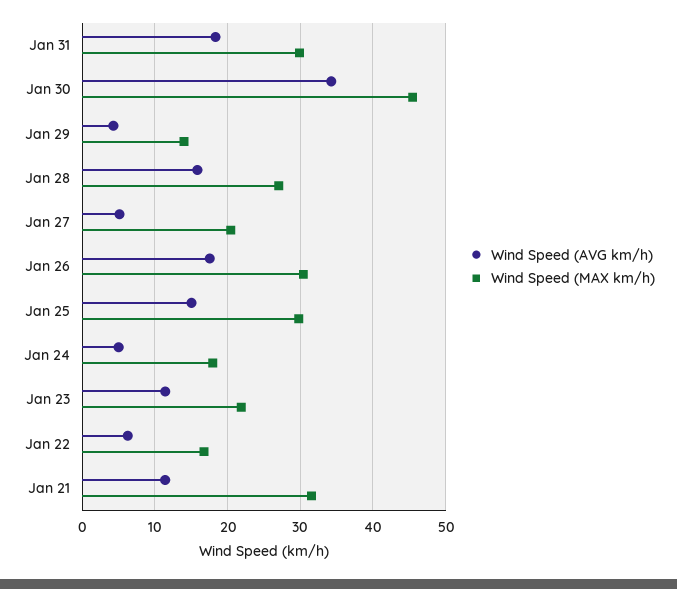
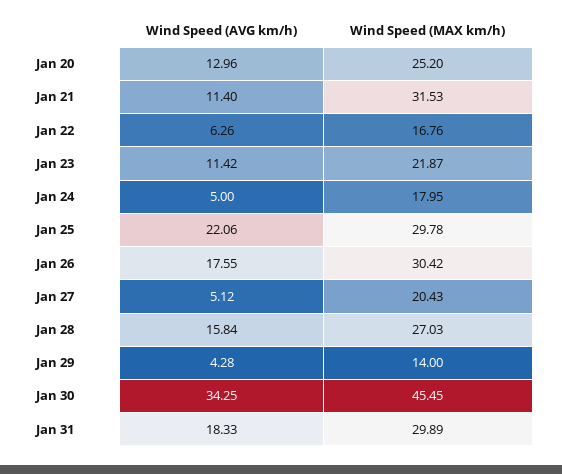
Wind Speed (AVG km/h), Jan 25: 15 -> 22.06
Wind Speed (AVG km/h), Jan 20: none -> 12.96
Wind Speed (MAX km/h), Jan 20: none -> 25.2

